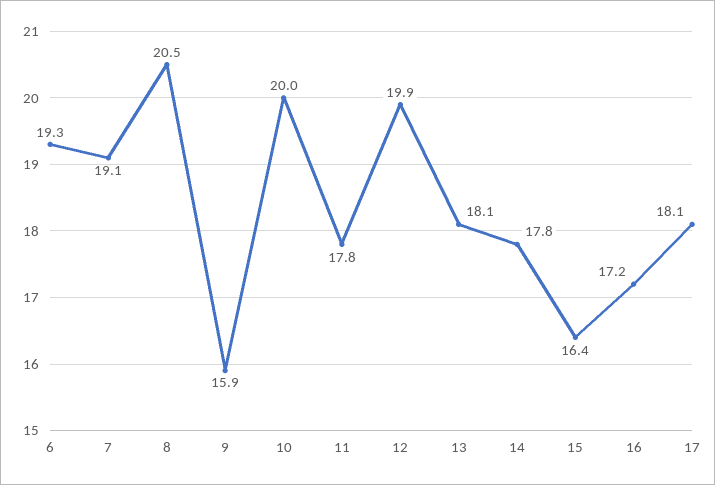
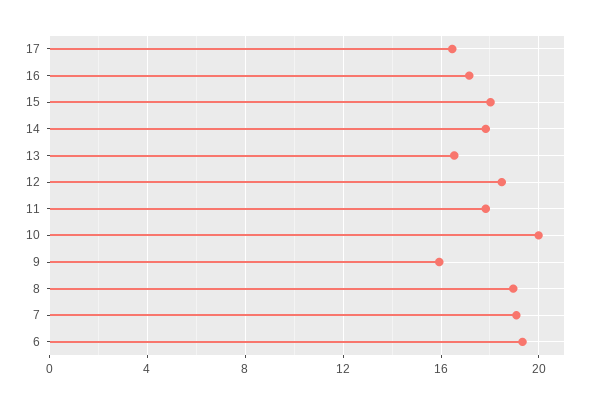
8: 20.5 -> 19
12: 19.9 -> 18.5
13: 18.1 -> 16.5
15: 16.4 -> 18
17: 18.1 -> 16.5

